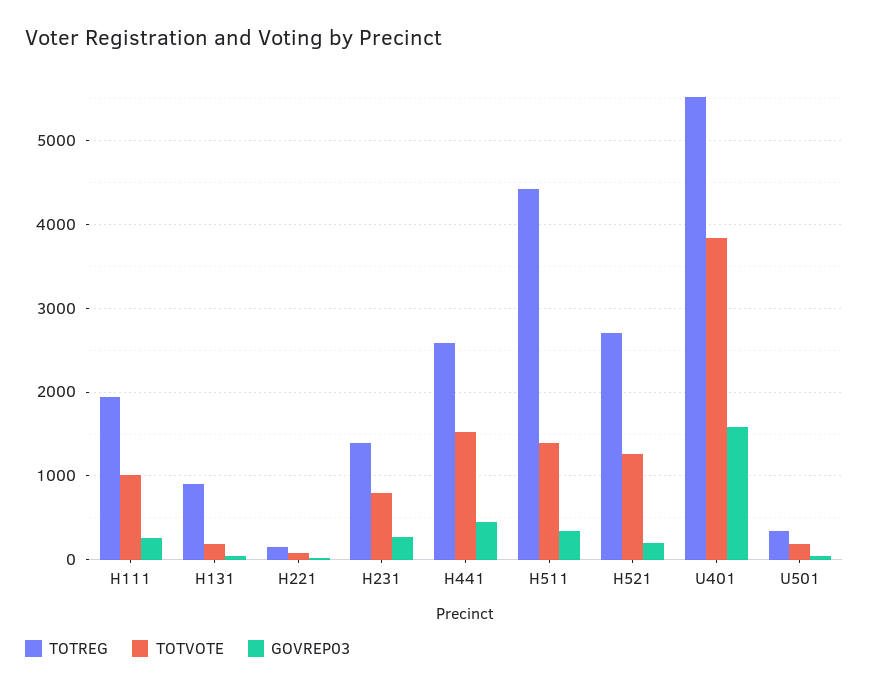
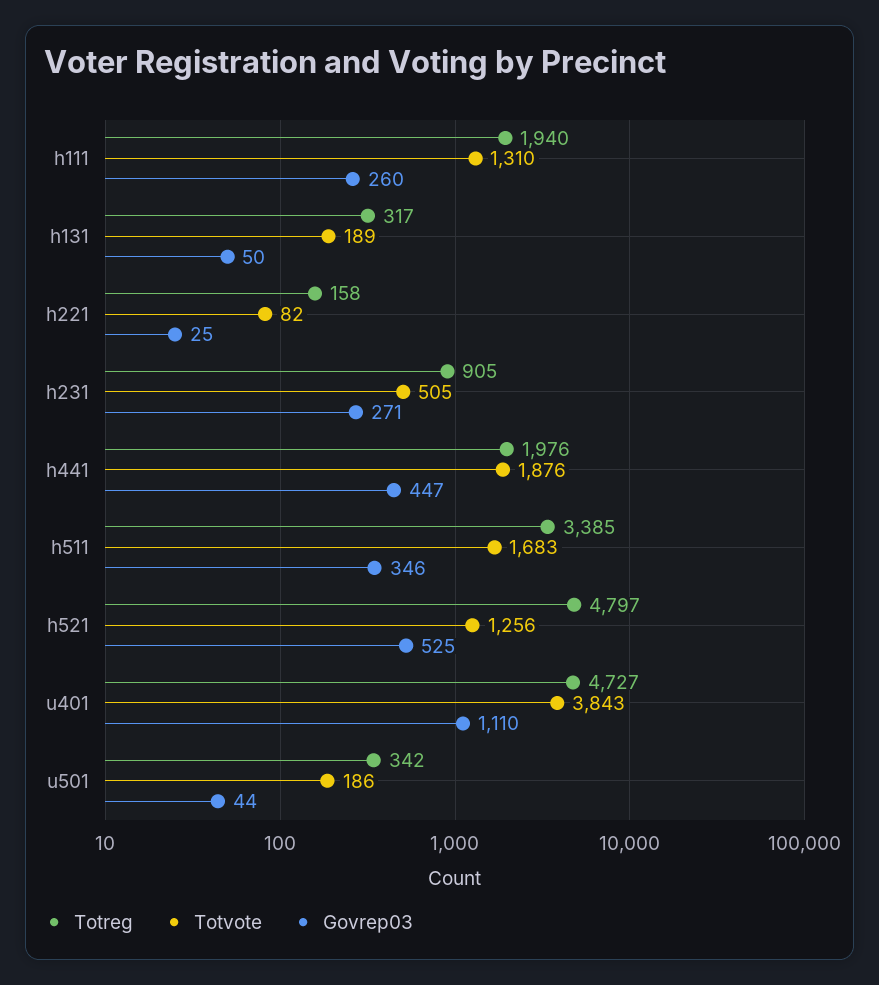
TOTVOTE, H111: 1000 -> 1310
TOTREG, H131: 900 -> 317
TOTREG, H231: 1400 -> 905
TOTVOTE, H231: 800 -> 505
TOTREG, H441: 2600 -> 1976
TOTVOTE, H441: 1500 -> 1876
TOTREG, H511: 4400 -> 3385
TOTVOTE, H511: 1400 -> 1683
TOTREG, H521: 2700 -> 4797
GOVREP03, H521: 200 -> 525
TOTREG, U401: 5500 -> 4727
GOVREP03, U401: 1600 -> 1110

